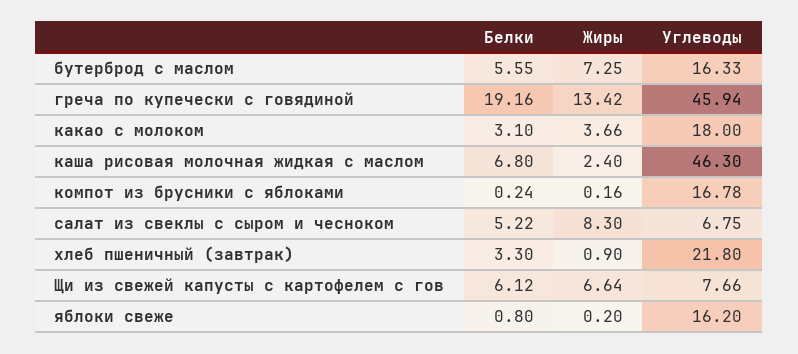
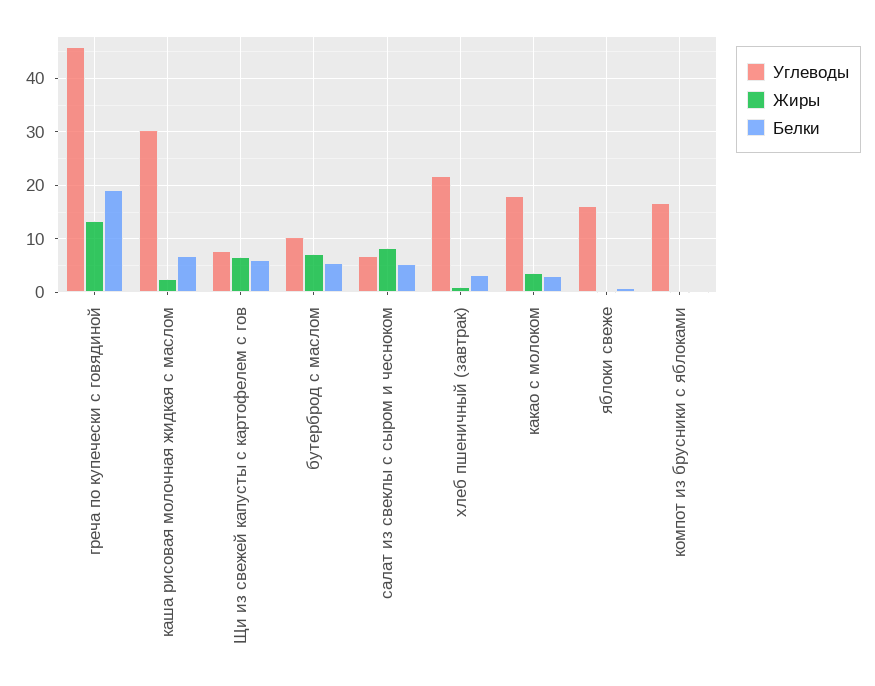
Углеводы, бутерброд с маслом: 16.33 -> 10
Углеводы, каша рисовая молочная жидкая с маслом: 46.3 -> 30

